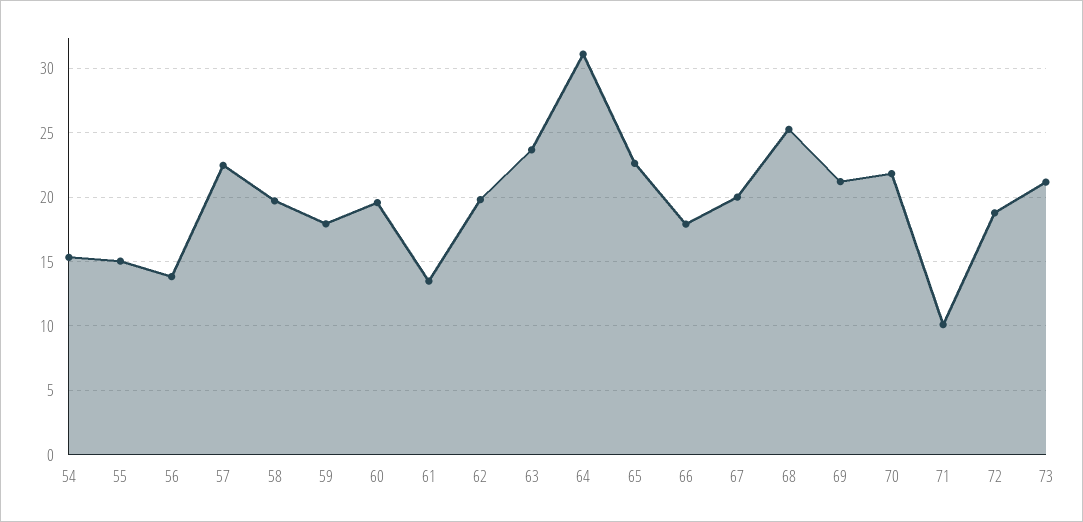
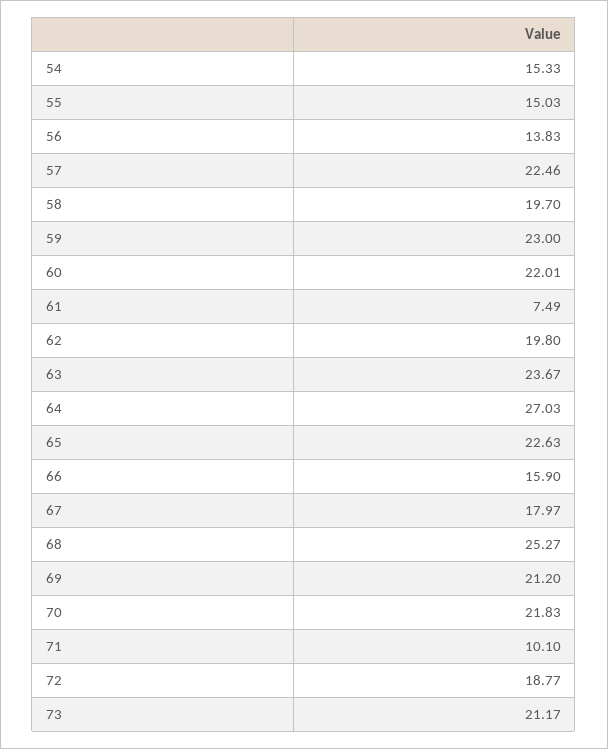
59: 18 -> 23
60: 19.5 -> 22.01
61: 13.5 -> 7.49
64: 31 -> 27.03
66: 18 -> 15.9
67: 20 -> 17.97

